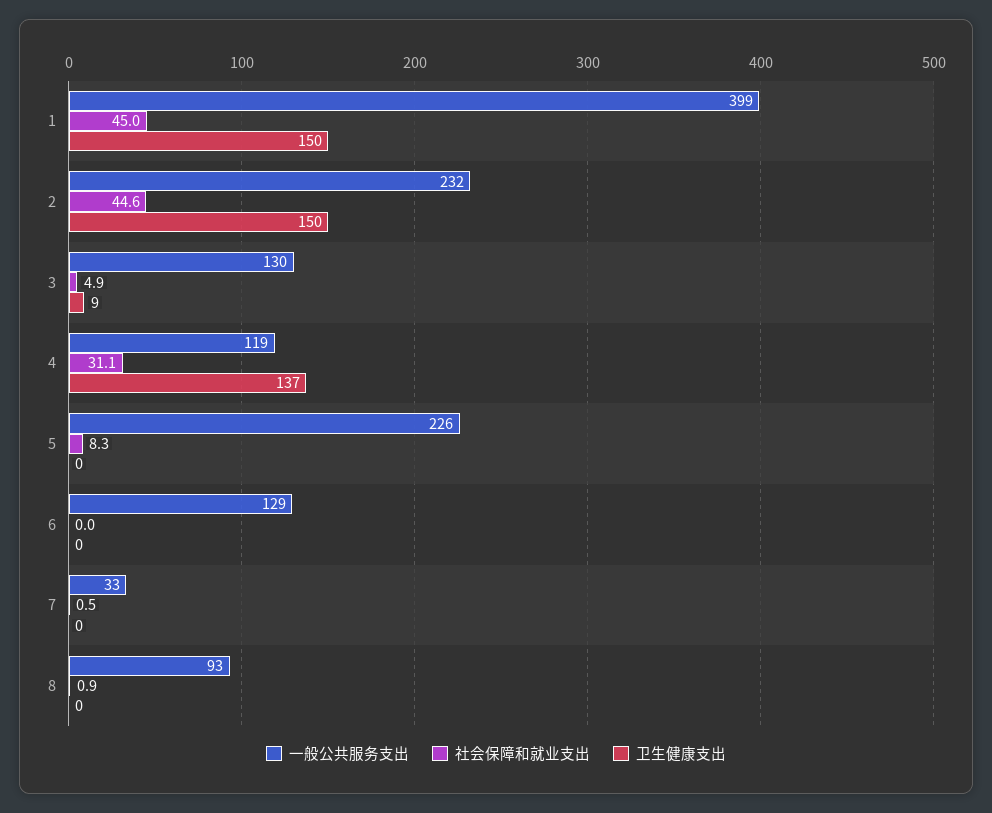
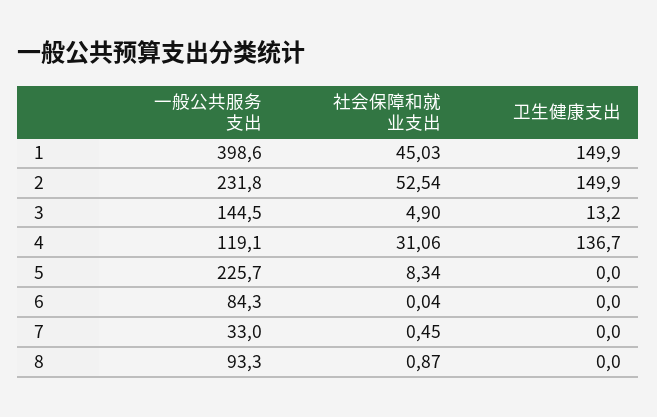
社会保障和就业支出, 2: 44.6 -> 52.54
一般公共服务支出, 3: 130 -> 144.5
卫生健康支出, 3: 9 -> 13.2
一般公共服务支出, 6: 129 -> 84.3

